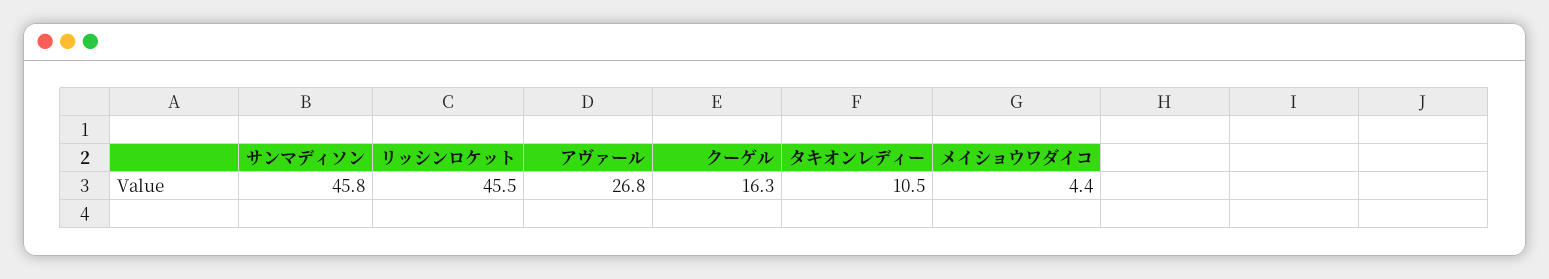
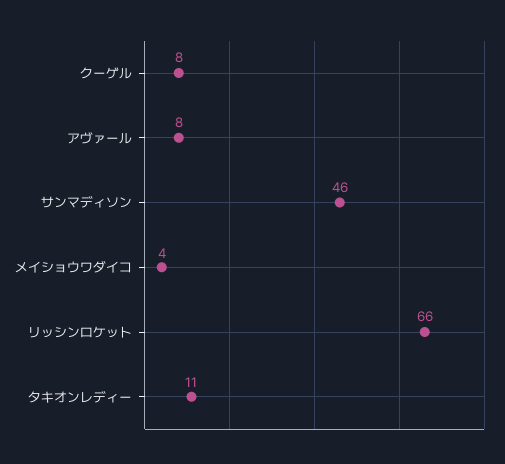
リッシンロケット: 45.5 -> 66
アヴァール: 26.8 -> 8
クーゲル: 16.3 -> 8

